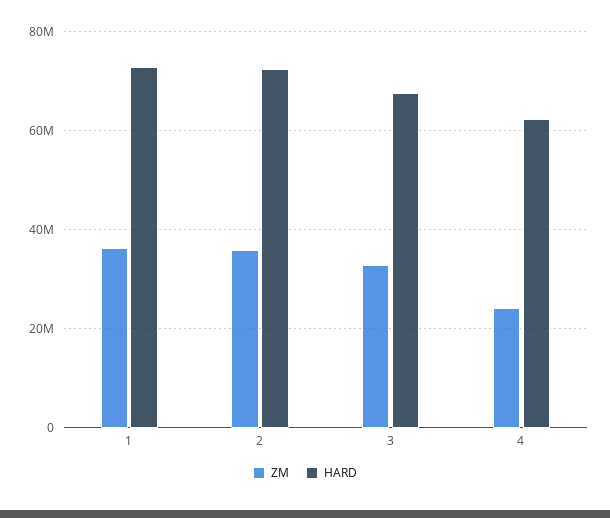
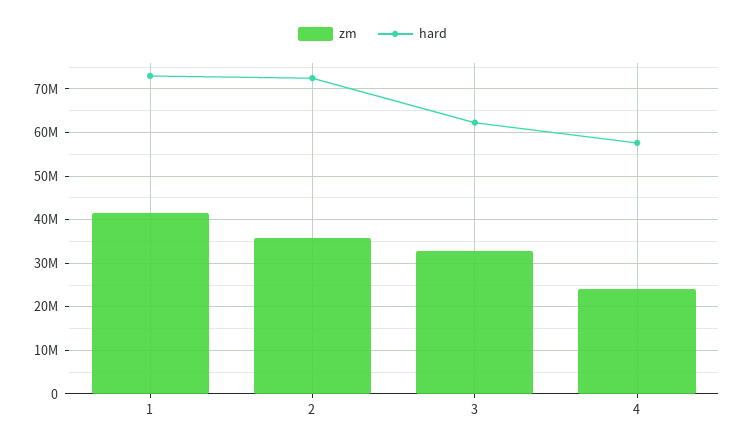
ZM, 1: 36000000 -> 42000000
HARD, 3: 68000000 -> 62000000
HARD, 4: 62000000 -> 58000000

